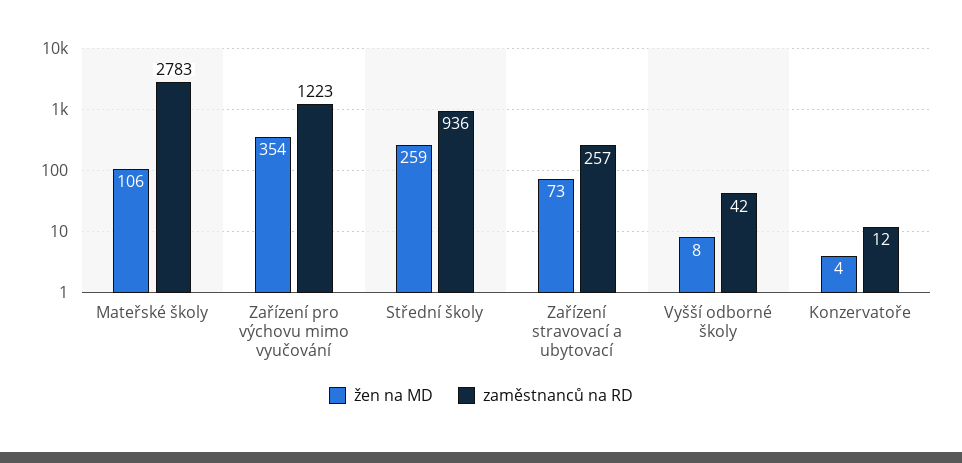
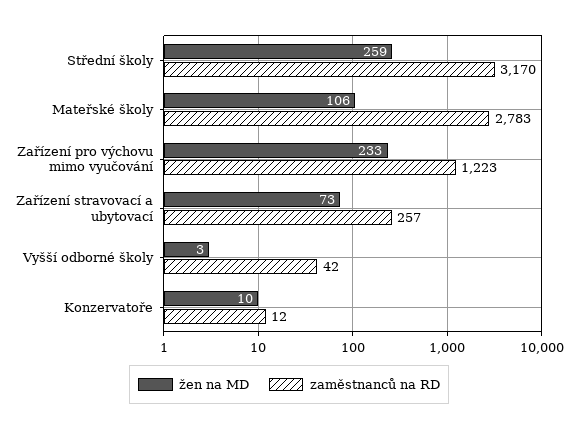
žen na MD, Zařízení pro výchovu mimo vyučování: 354 -> 233
zaměstnanců na RD, Střední školy: 936 -> 3170
žen na MD, Vyšší odborné školy: 8 -> 3
žen na MD, Konzervatoře: 4 -> 10

